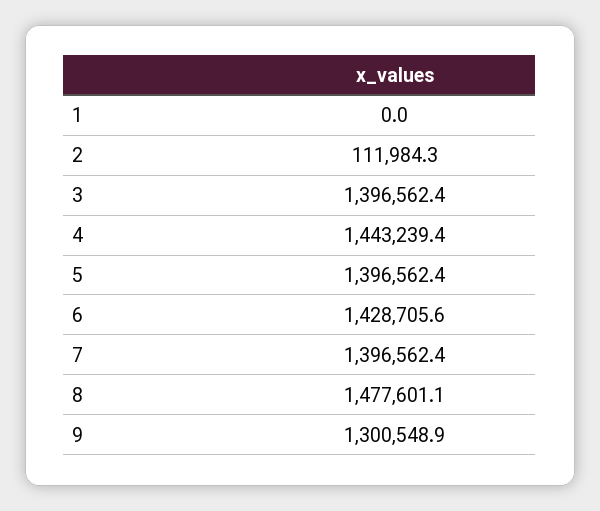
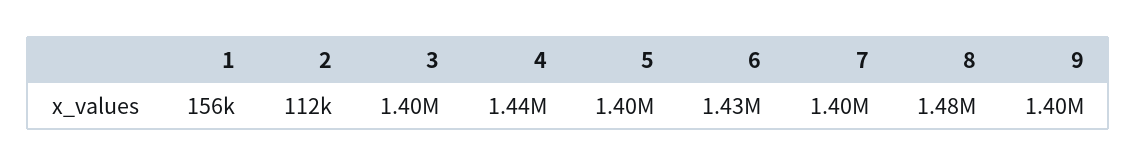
1: 0 -> 156000
9: 1300548.9 -> 1400000

